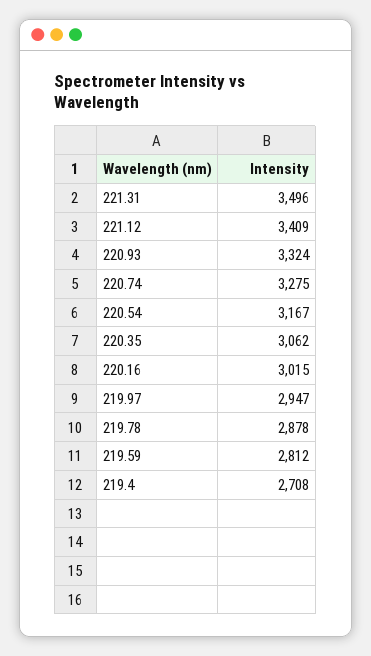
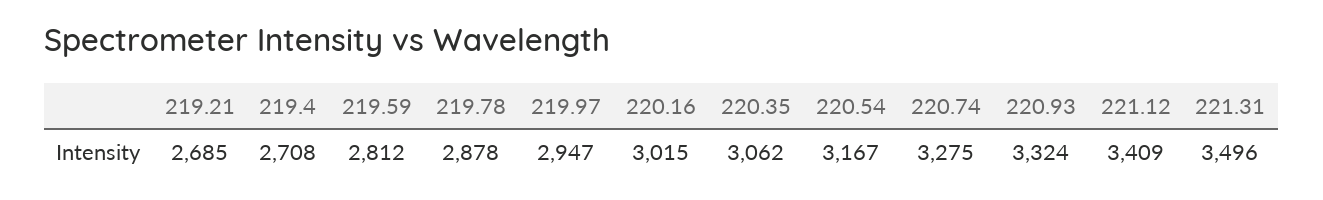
219.21: none -> 2685

